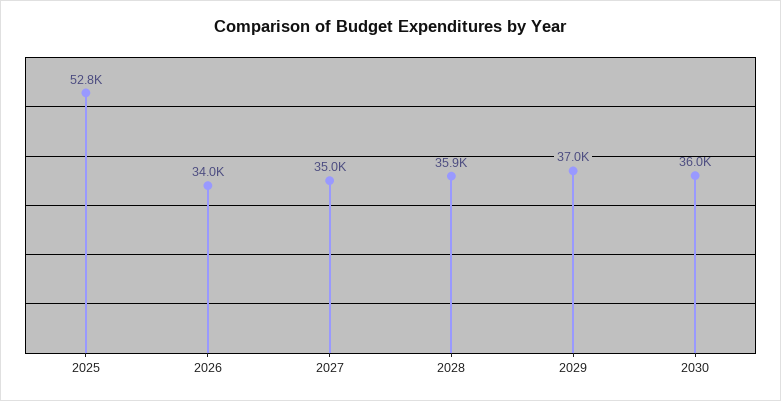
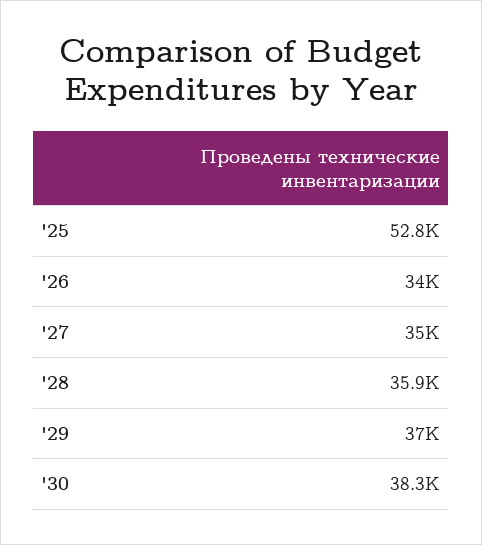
2030: 36000 -> 38300

